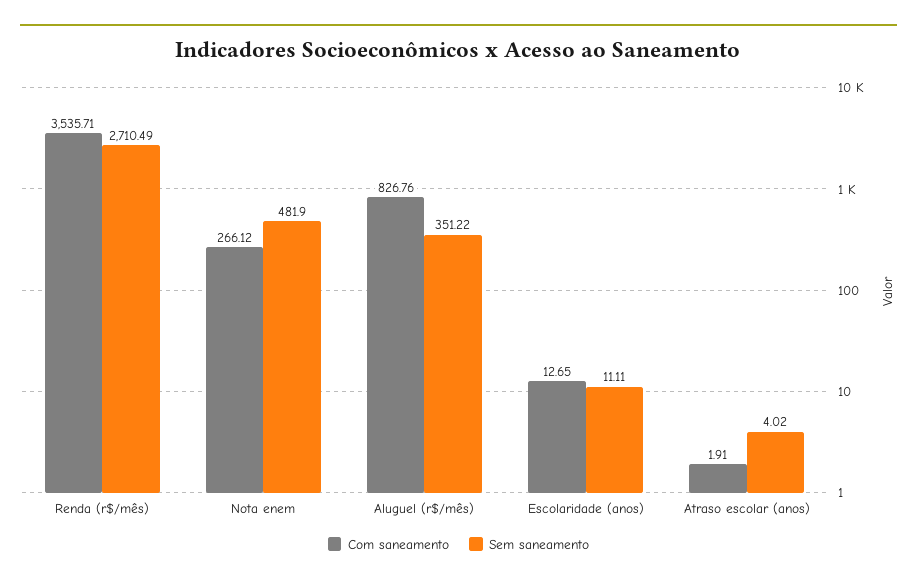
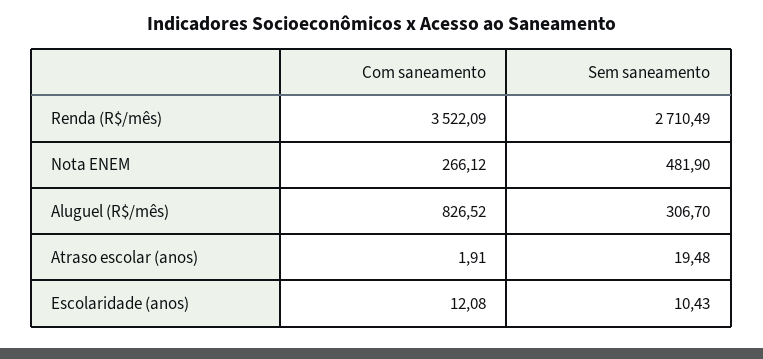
Com saneamento, Renda (r$/mês): 3535.71 -> 3522.09
Com saneamento, Aluguel (r$/mês): 826.76 -> 826.52
Sem saneamento, Aluguel (r$/mês): 351.22 -> 306.7
Com saneamento, Escolaridade (anos): 12.65 -> 12.08
Sem saneamento, Escolaridade (anos): 11.11 -> 10.43
Sem saneamento, Atraso escolar (anos): 4.02 -> 19.48

